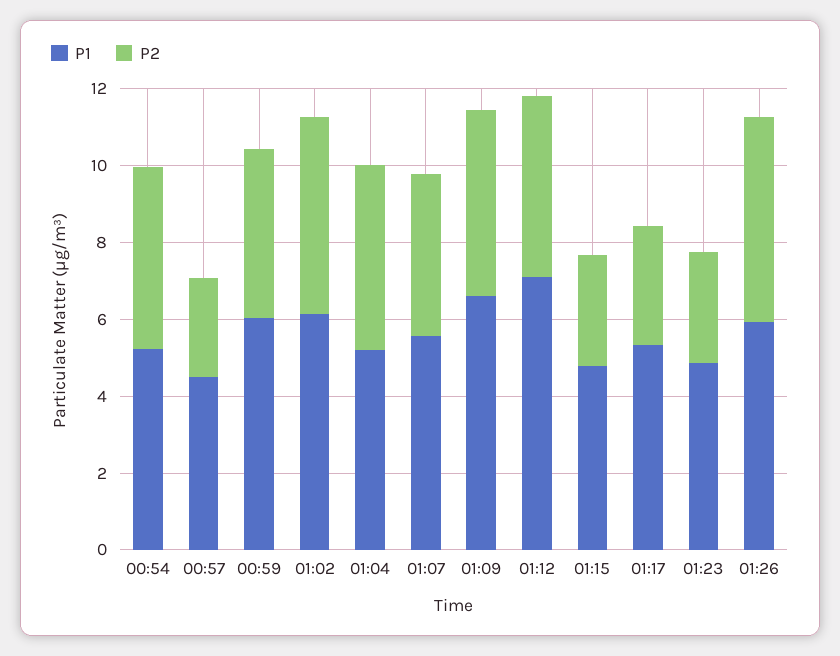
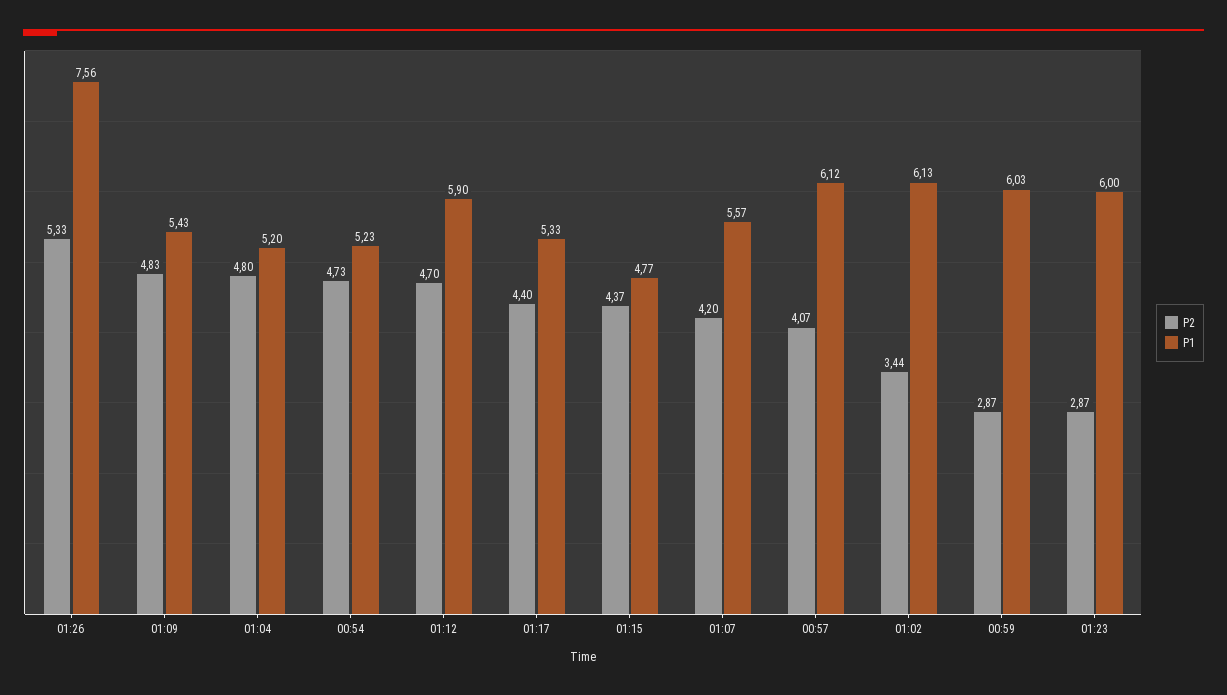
P1, 00:57: 4.5 -> 6.12
P2, 00:57: 2.5 -> 4.07
P2, 00:59: 4.5 -> 2.87
P2, 01:02: 5 -> 3.44
P1, 01:09: 6.5 -> 5.43
P1, 01:12: 7 -> 5.9
P2, 01:15: 3 -> 4.37
P2, 01:17: 3 -> 4.4
P1, 01:23: 5 -> 6
P1, 01:26: 6 -> 7.56

